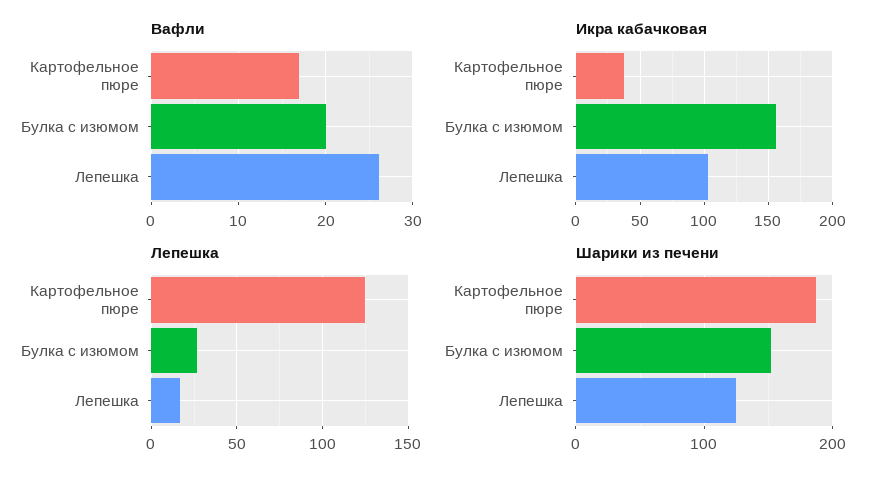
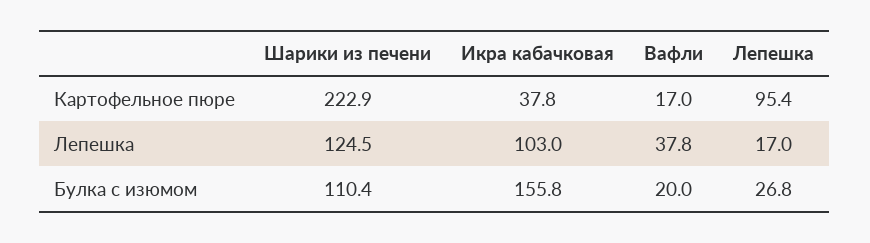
Вафли, Лепешка: 26 -> 37.8
Лепешка, Картофельное пюре: 125 -> 95.4
Шарики из печени, Картофельное пюре: 190 -> 222.9
Шарики из печени, Булка с изюмом: 150 -> 110.4

